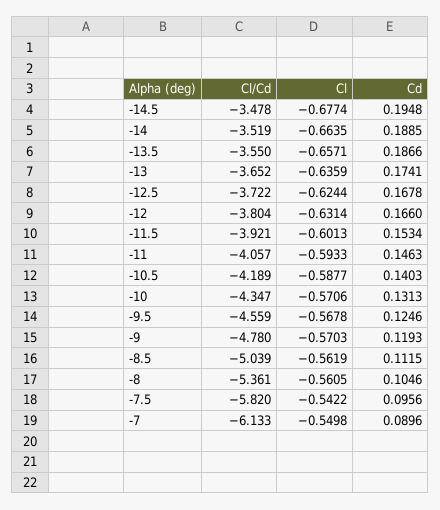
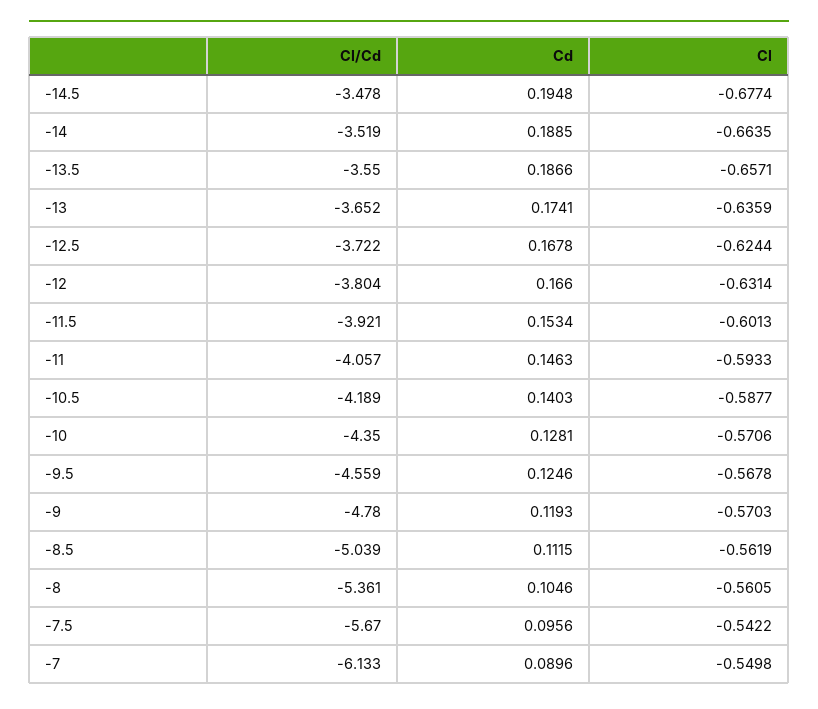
Cl/Cd, -10: -4.347 -> -4.35
Cd, -10: 0.1313 -> 0.1281
Cl/Cd, -7.5: -5.82 -> -5.67

